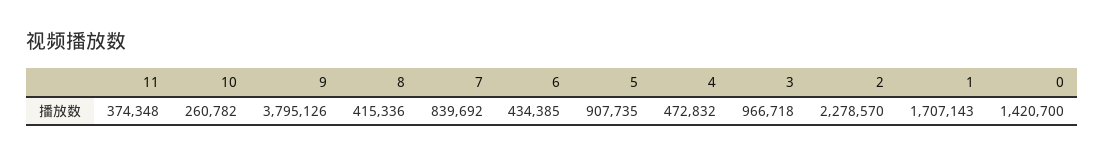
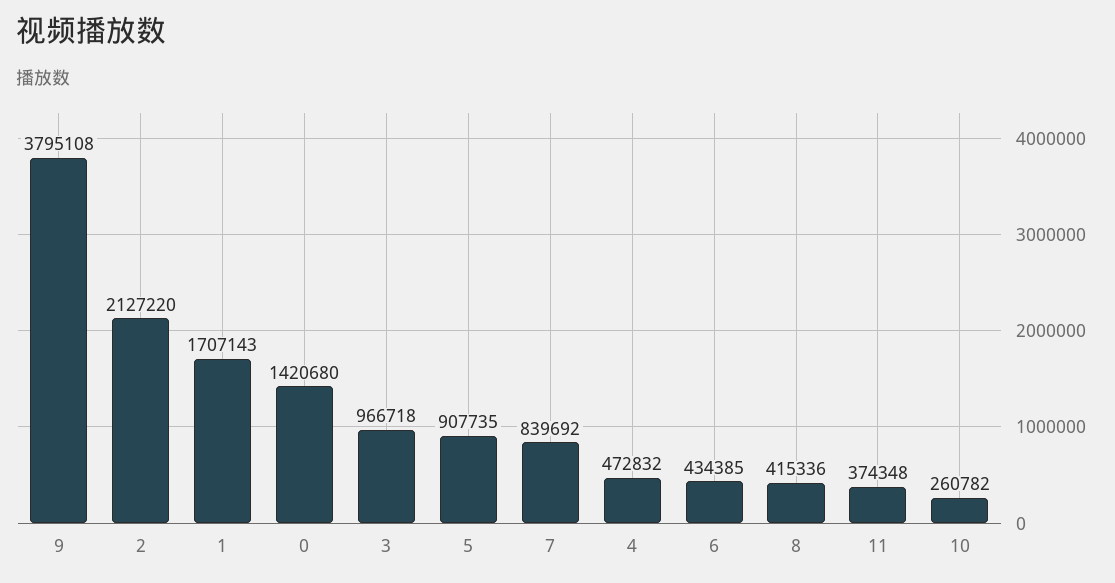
9: 3795126 -> 3795108
2: 2278570 -> 2127220
0: 1420700 -> 1420680

